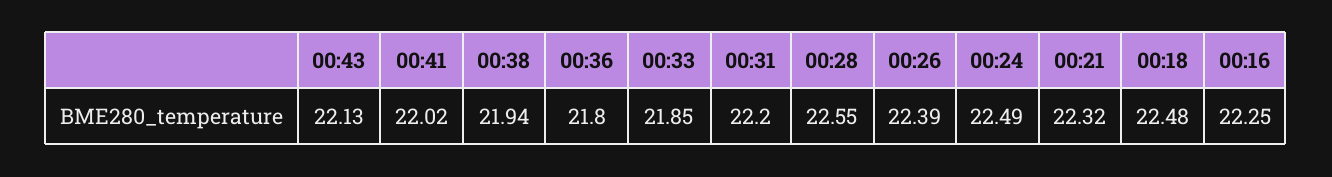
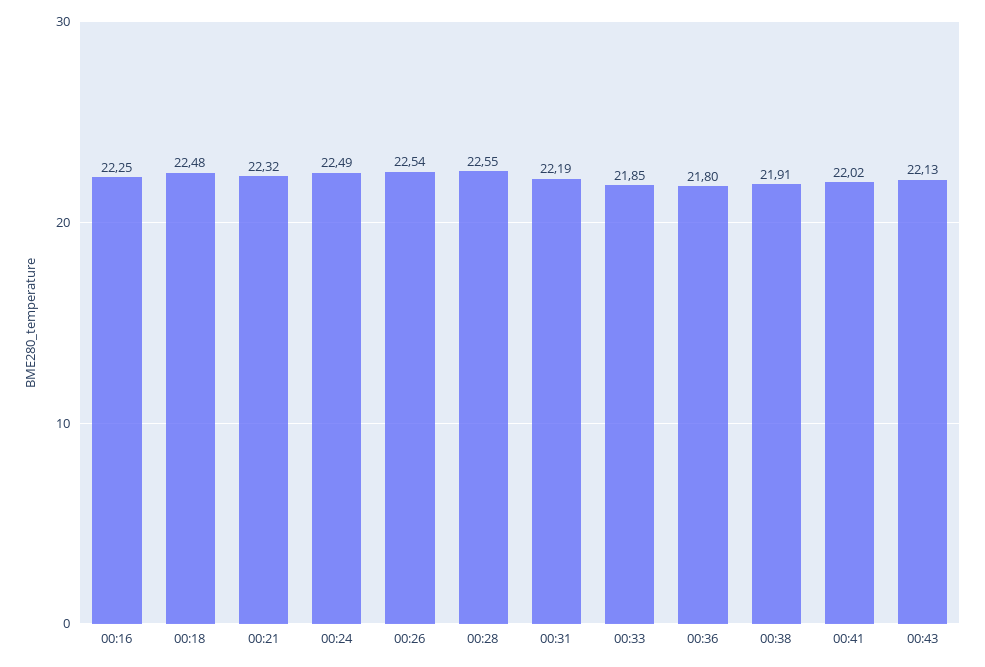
00:38: 21.94 -> 21.91
00:31: 22.2 -> 22.19
00:26: 22.39 -> 22.54

